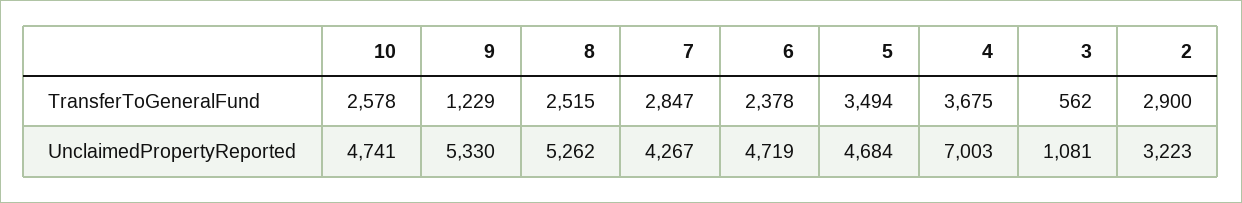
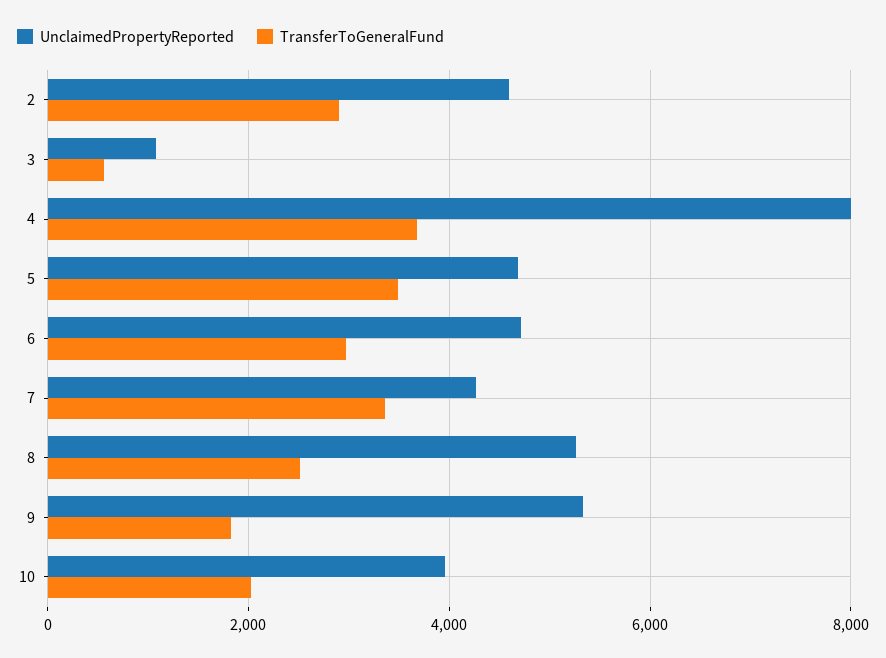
TransferToGeneralFund, 10: 2578 -> 2000
TransferToGeneralFund, 9: 1229 -> 1800
TransferToGeneralFund, 7: 2847 -> 3400
TransferToGeneralFund, 6: 2378 -> 3000
UnclaimedPropertyReported, 10: 4741 -> 4000
UnclaimedPropertyReported, 4: 7003 -> 8000
UnclaimedPropertyReported, 2: 3223 -> 4600

